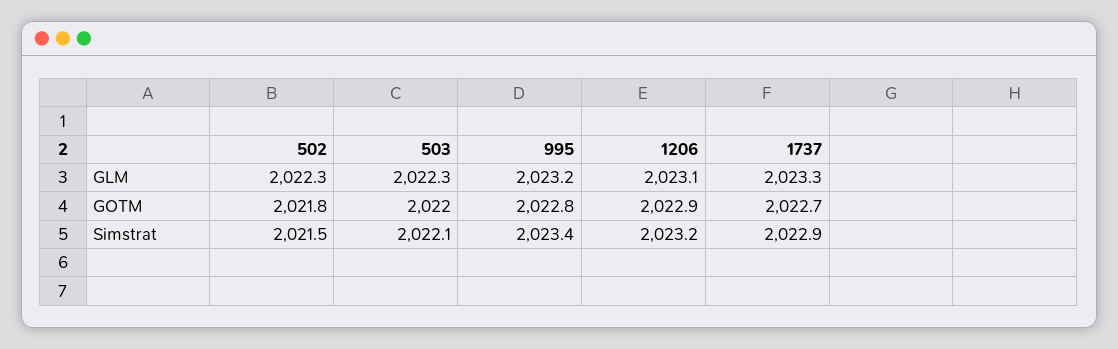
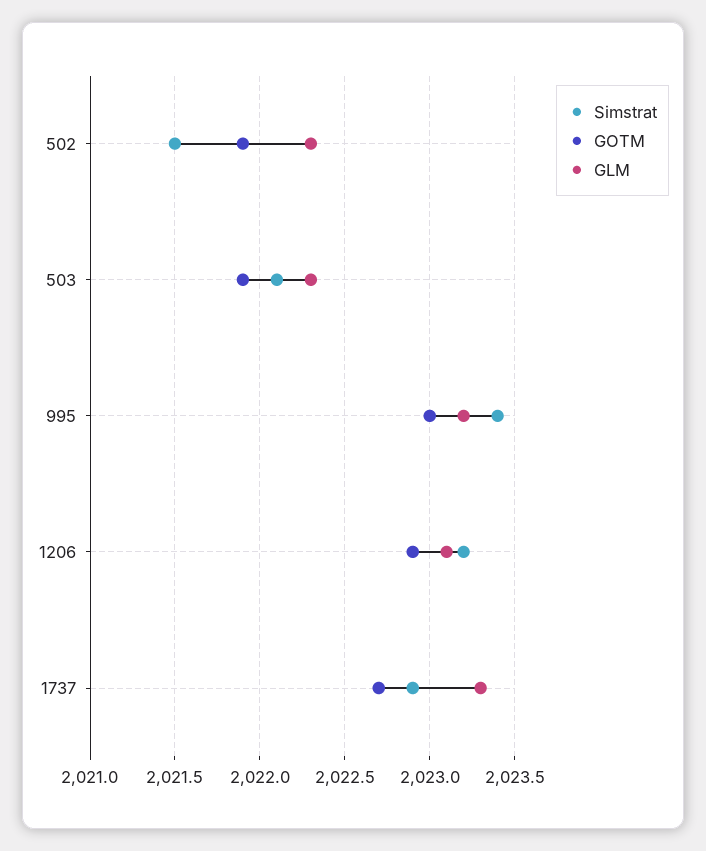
GOTM, 502: 2021.8 -> 2021.9
GOTM, 503: 2022 -> 2021.9
GOTM, 995: 2022.8 -> 2023

